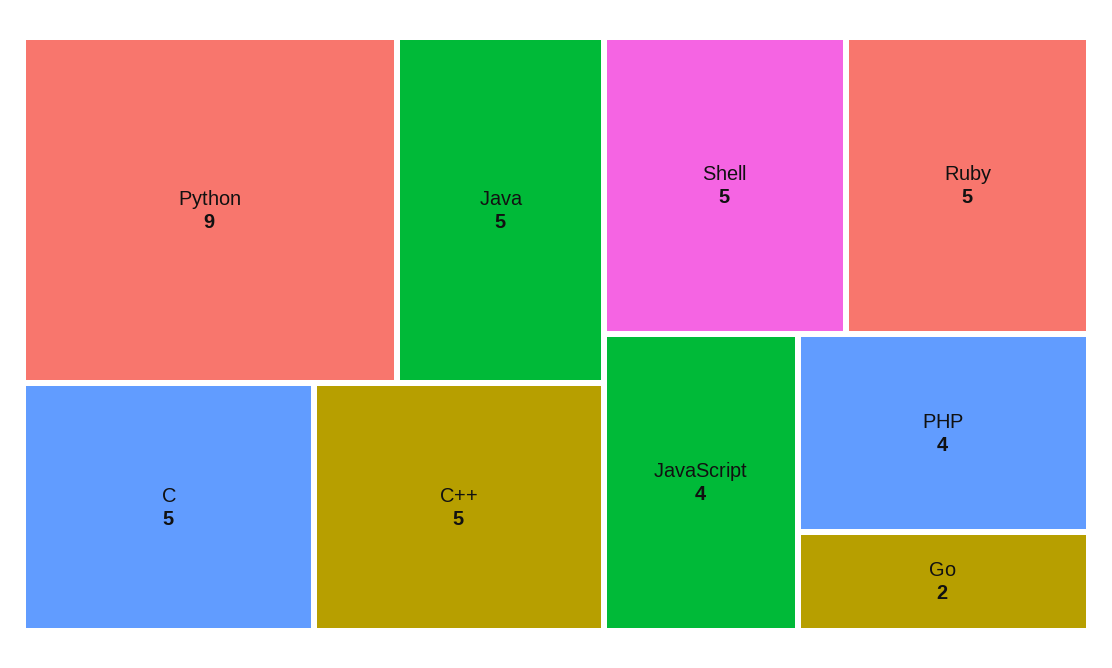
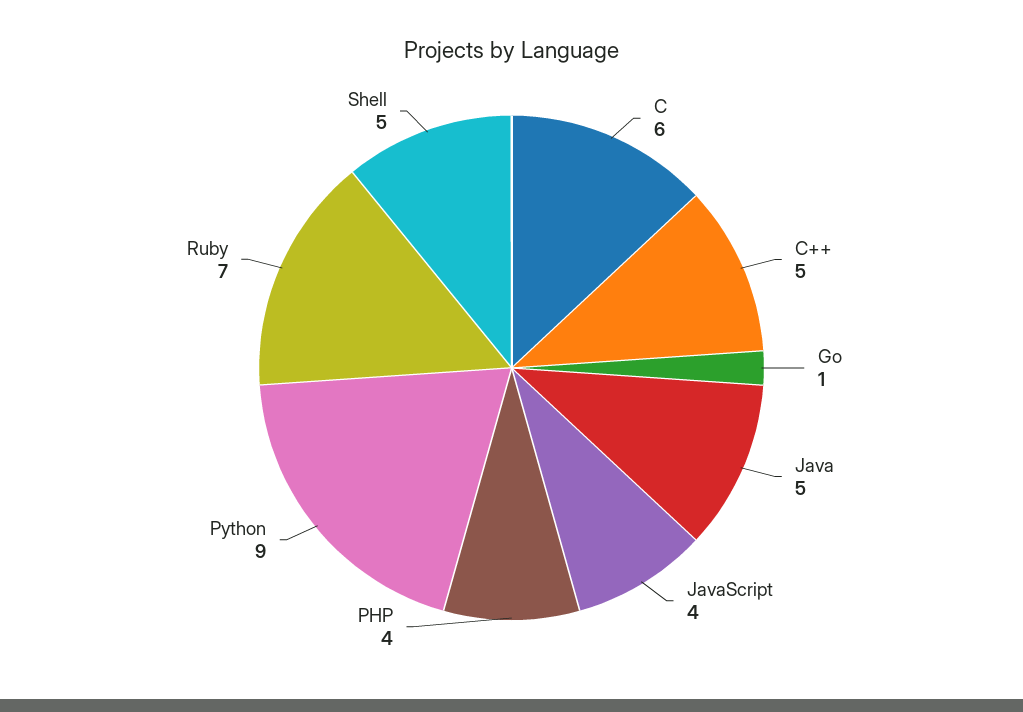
C: 5 -> 6
Ruby: 5 -> 7
Go: 2 -> 1

